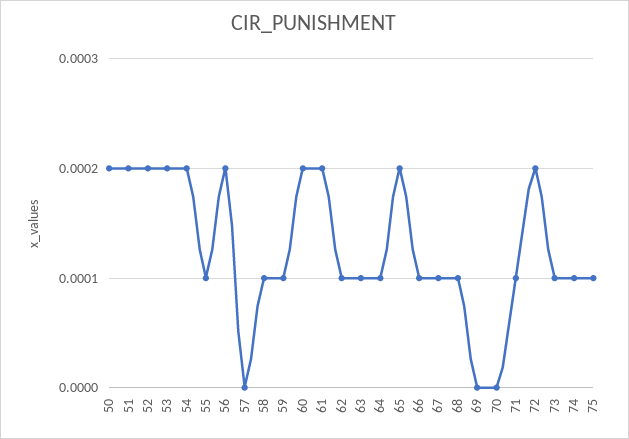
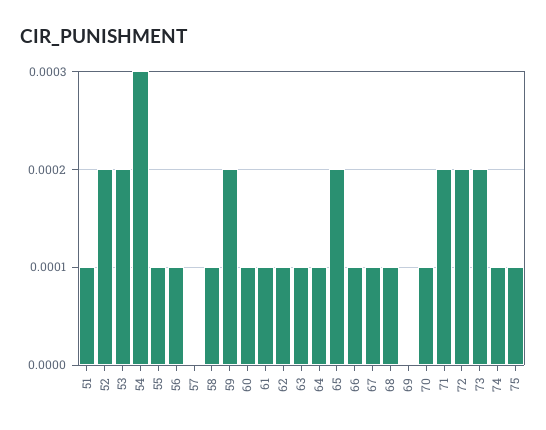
50: 0.0002 -> none
51: 0.0002 -> 0.0001
54: 0.0002 -> 0.0003
56: 0.0002 -> 0.0001
59: 0.0001 -> 0.0002
60: 0.0002 -> 0.0001
61: 0.0002 -> 0.0001
70: 0 -> 0.0001
71: 0.0001 -> 0.0002
73: 0.0001 -> 0.0002

